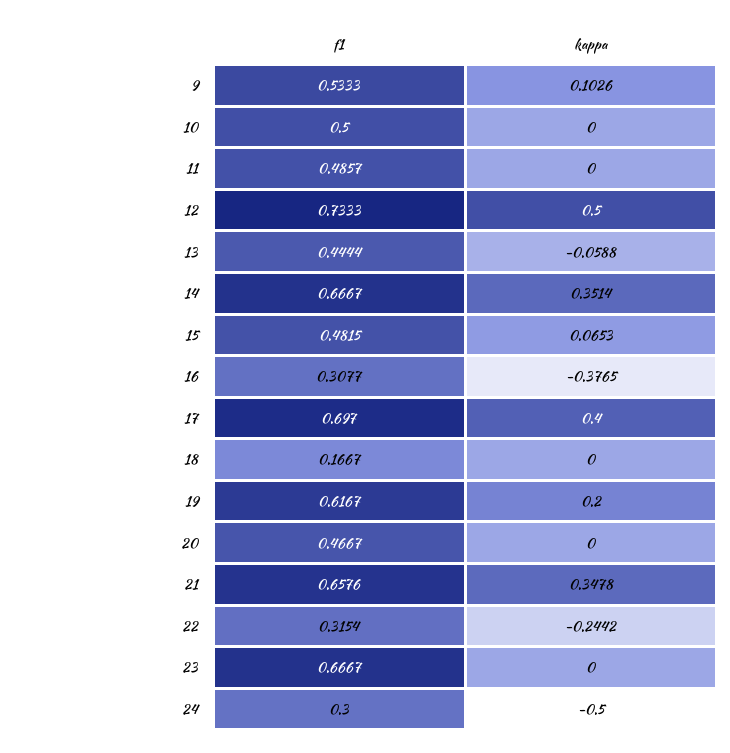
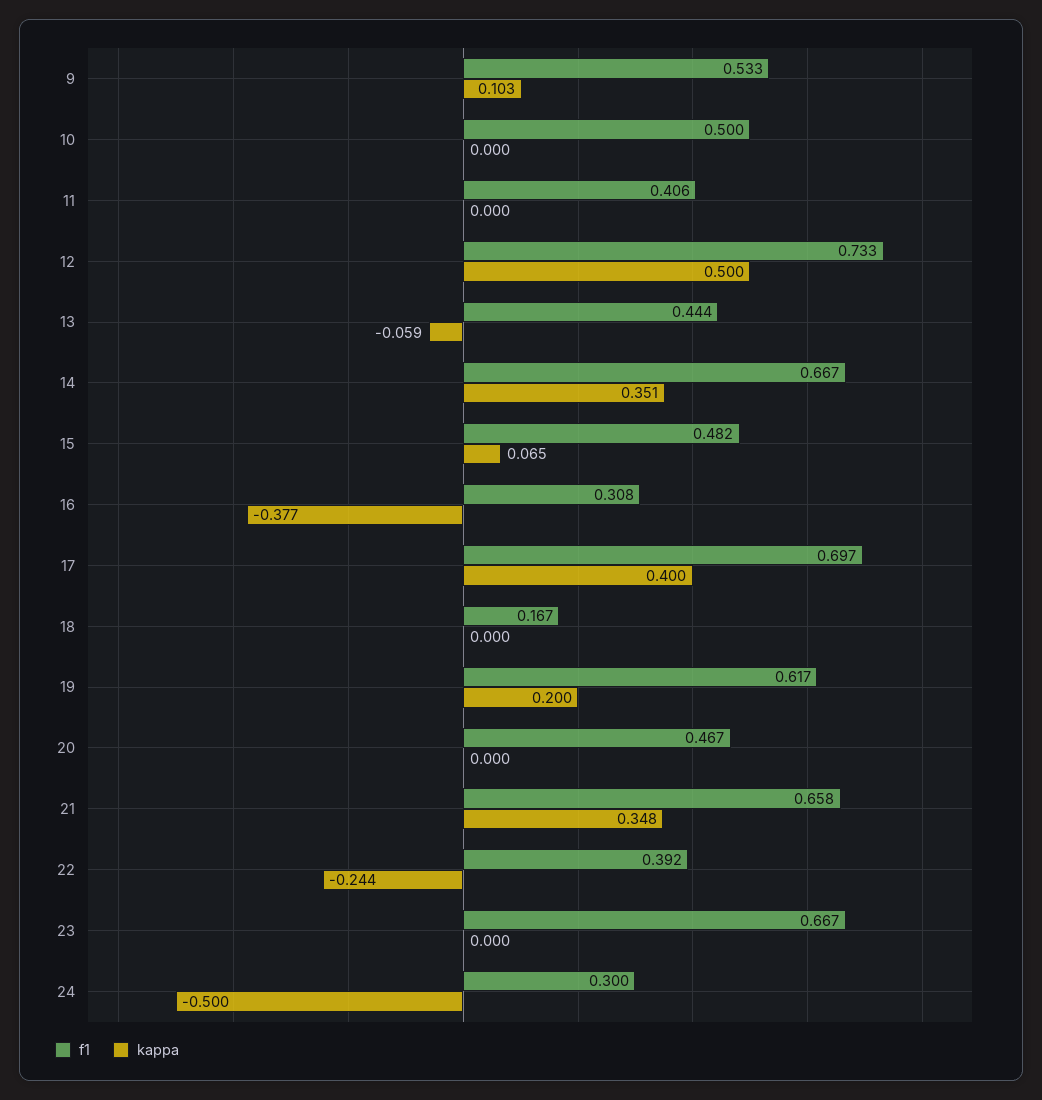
f1, 11: 0.4857 -> 0.406
f1, 22: 0.3154 -> 0.392

